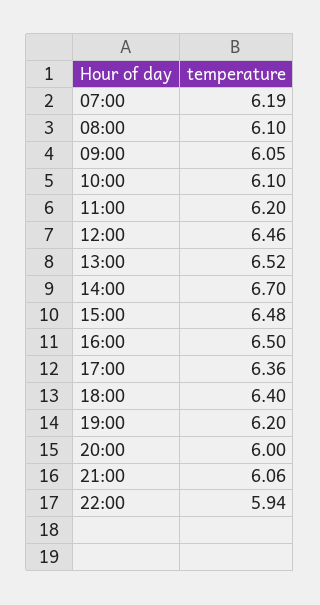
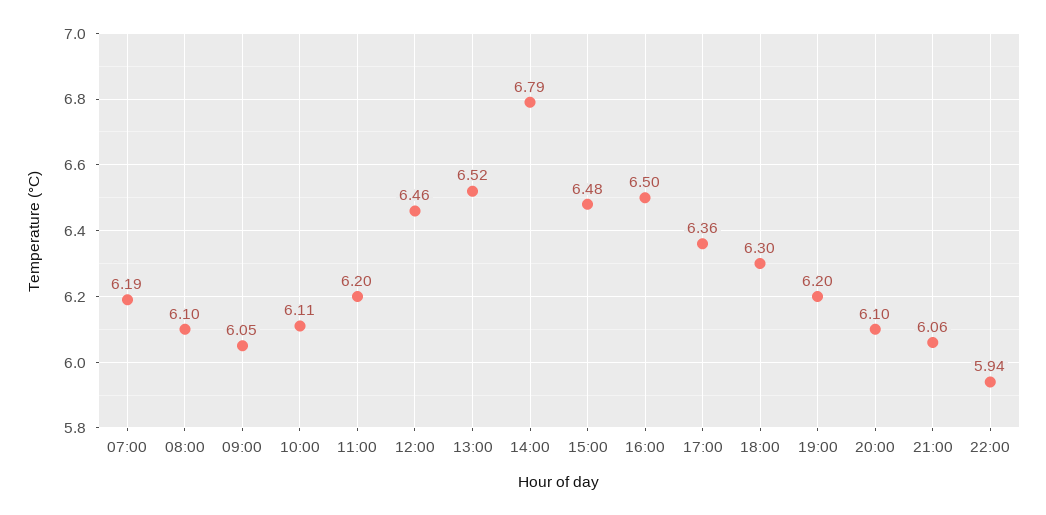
10:00: 6.1 -> 6.11
14:00: 6.7 -> 6.79
18:00: 6.4 -> 6.3
20:00: 6 -> 6.1

